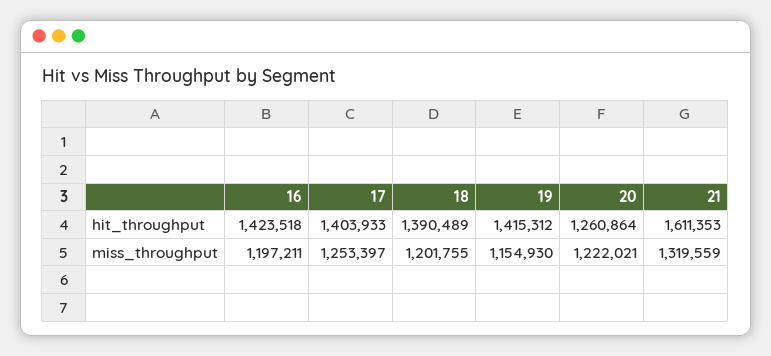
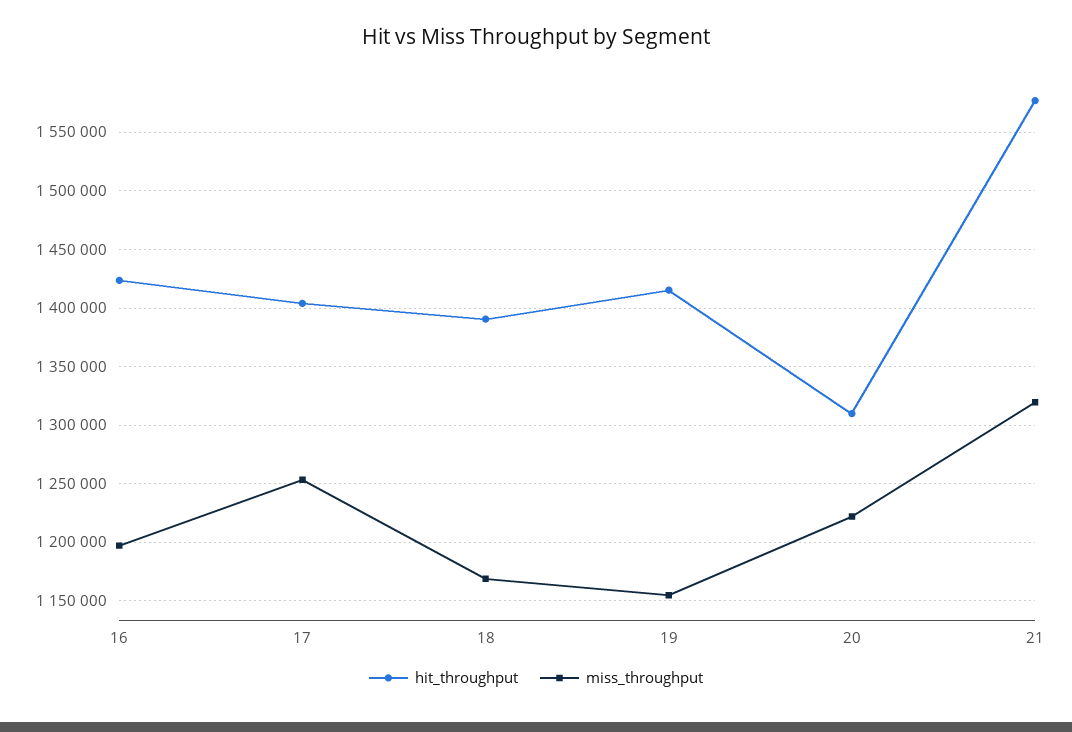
hit_throughput, 20: 1260864 -> 1310000
hit_throughput, 21: 1611353 -> 1580000
miss_throughput, 18: 1201755 -> 1170000

